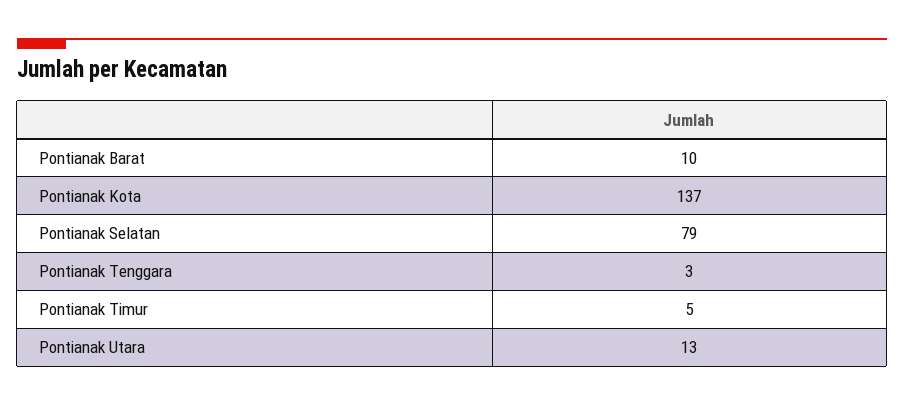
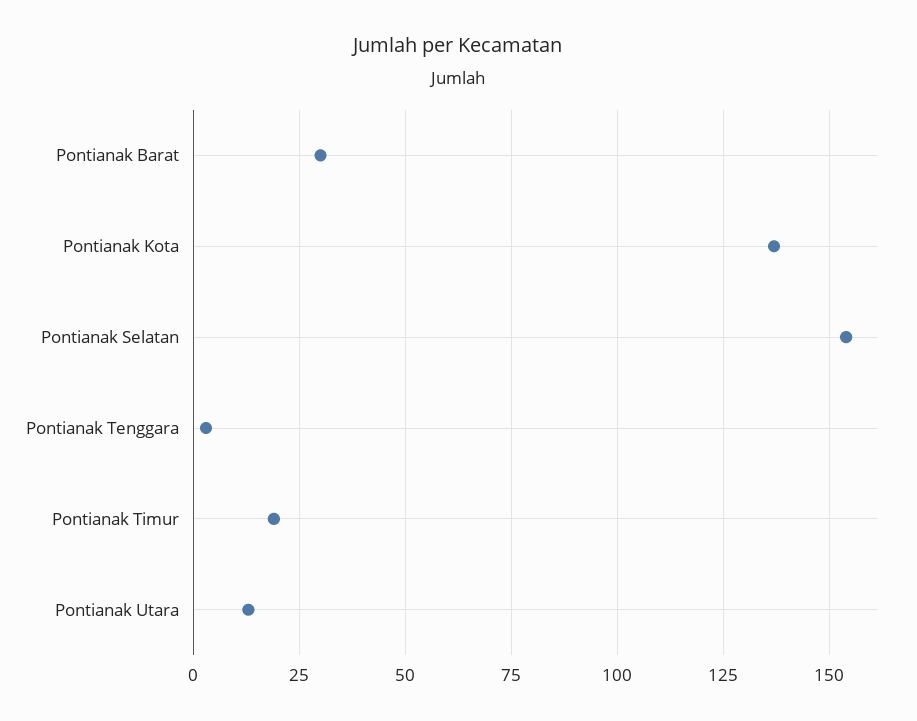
Pontianak Barat: 10 -> 30
Pontianak Selatan: 79 -> 155
Pontianak Timur: 5 -> 20

